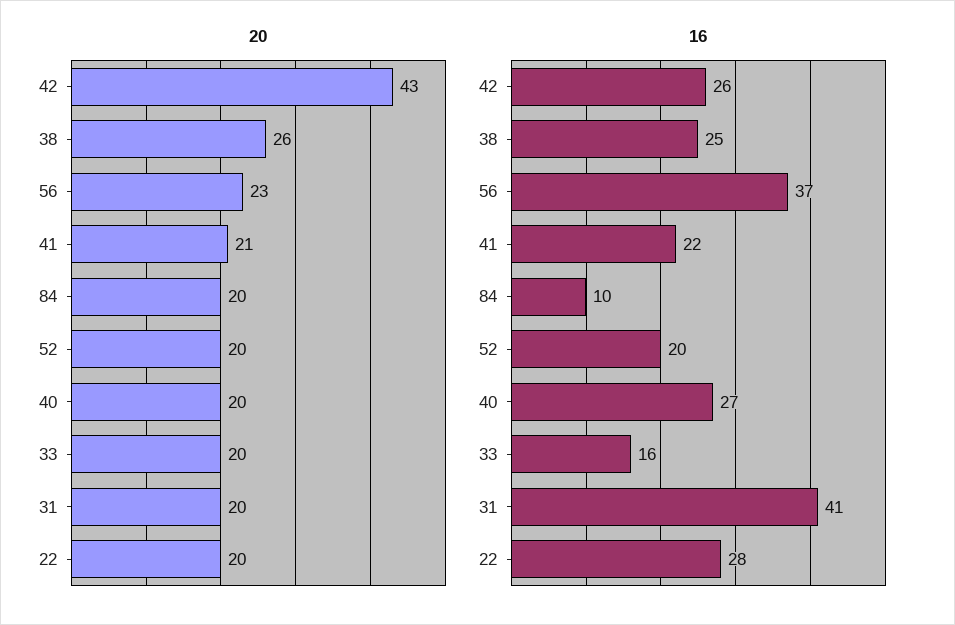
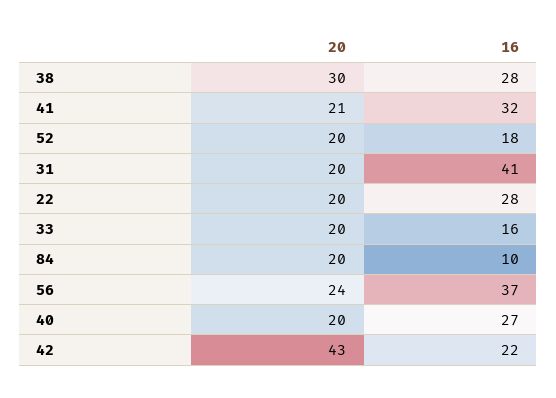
20, 38: 26 -> 30
20, 56: 23 -> 24
16, 42: 26 -> 22
16, 38: 25 -> 28
16, 41: 22 -> 32
16, 52: 20 -> 18

